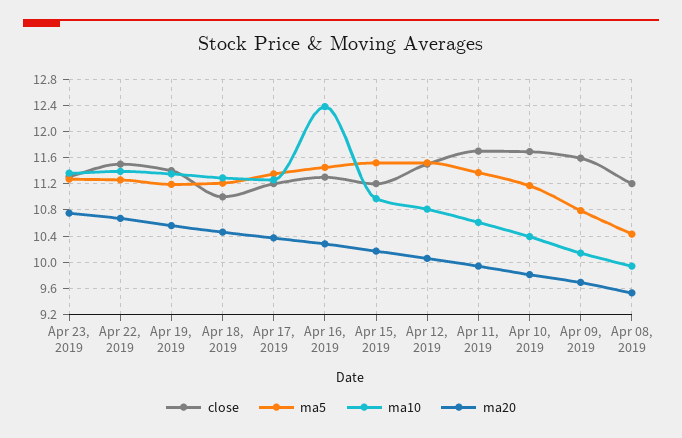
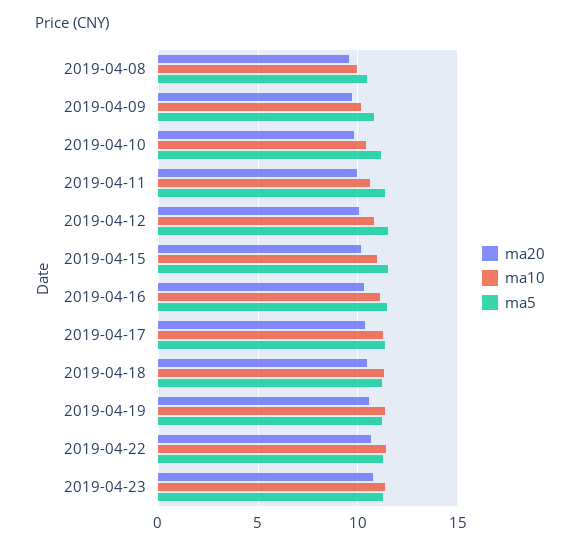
close, Apr 23, 2019: 11.3 -> none
close, Apr 22, 2019: 11.5 -> none
close, Apr 19, 2019: 11.4 -> none
close, Apr 18, 2019: 11 -> none
close, Apr 17, 2019: 11.2 -> none
close, Apr 16, 2019: 11.3 -> none
ma10, Apr 16, 2019: 12.4 -> 11
close, Apr 15, 2019: 11.2 -> none
close, Apr 12, 2019: 11.5 -> none
close, Apr 11, 2019: 11.7 -> none
close, Apr 10, 2019: 11.7 -> none
close, Apr 09, 2019: 11.6 -> none
close, Apr 08, 2019: 11.2 -> none

